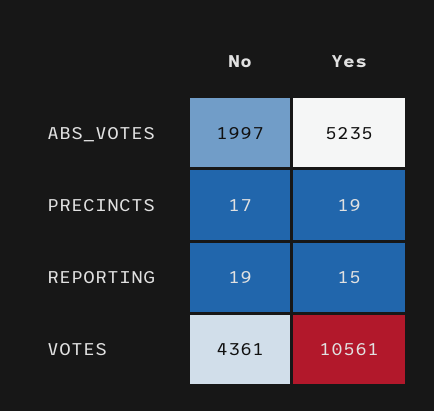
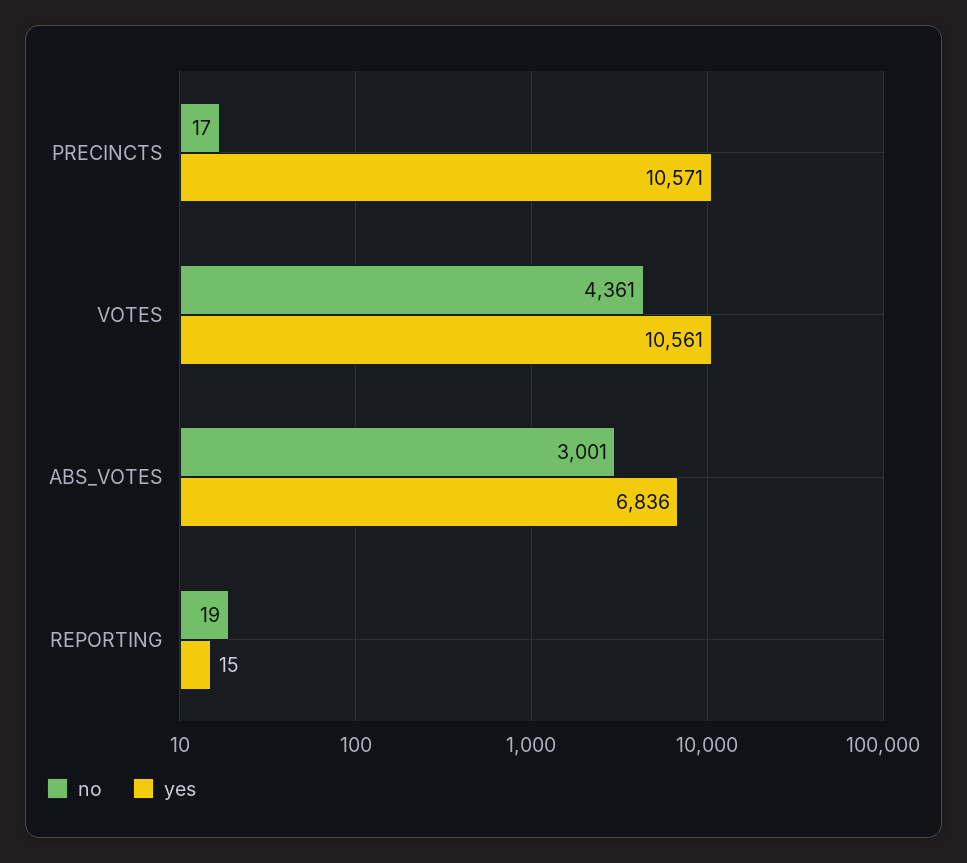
No, ABS_VOTES: 1997 -> 3001
Yes, ABS_VOTES: 5235 -> 6836
Yes, PRECINCTS: 19 -> 10571

